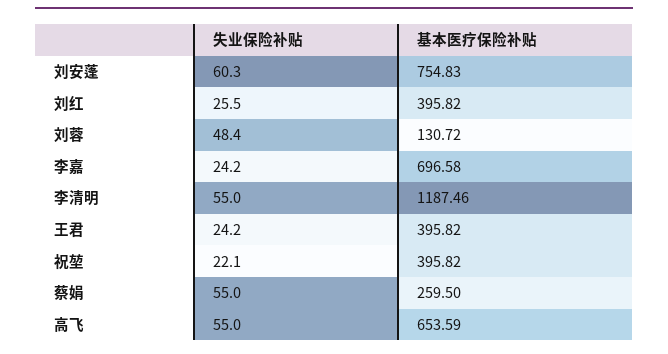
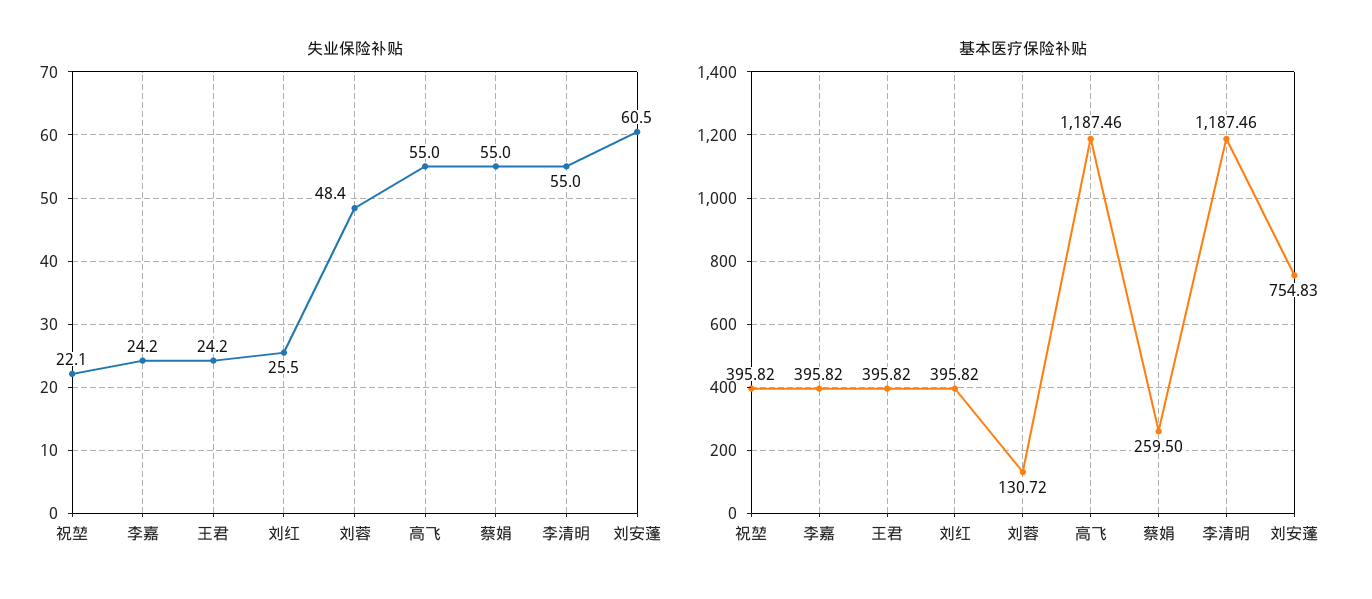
失业保险补贴, 刘安蓬: 60.3 -> 60.5
基本医疗保险补贴, 李嘉: 696.58 -> 395.82
基本医疗保险补贴, 高飞: 653.59 -> 1187.46

